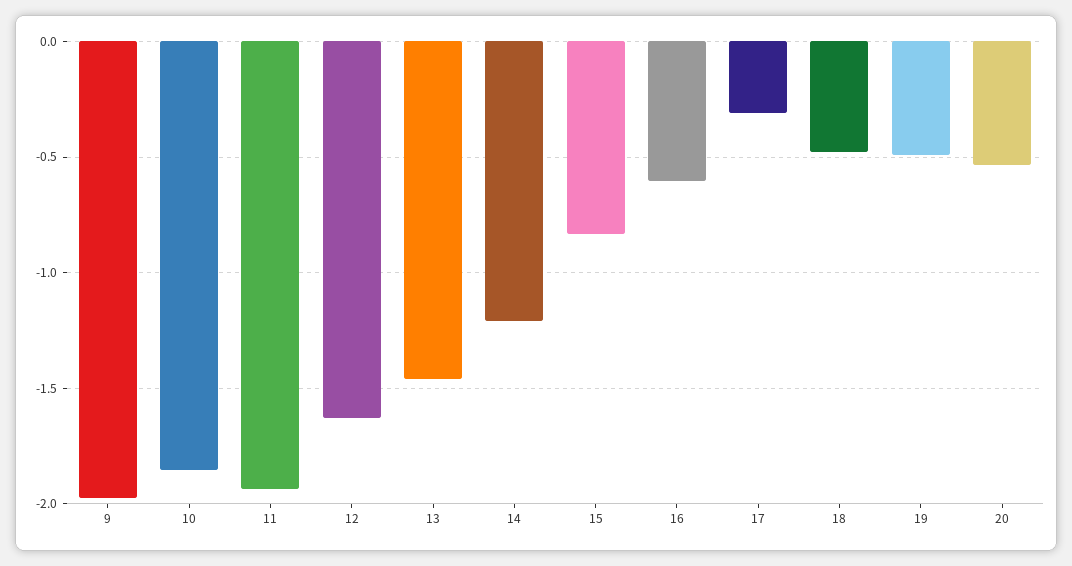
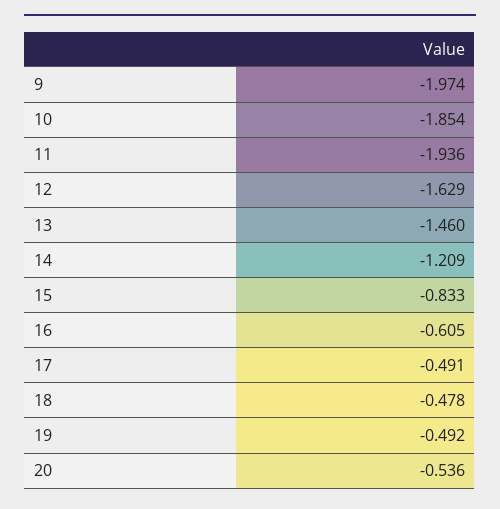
17: -0.3 -> -0.491

